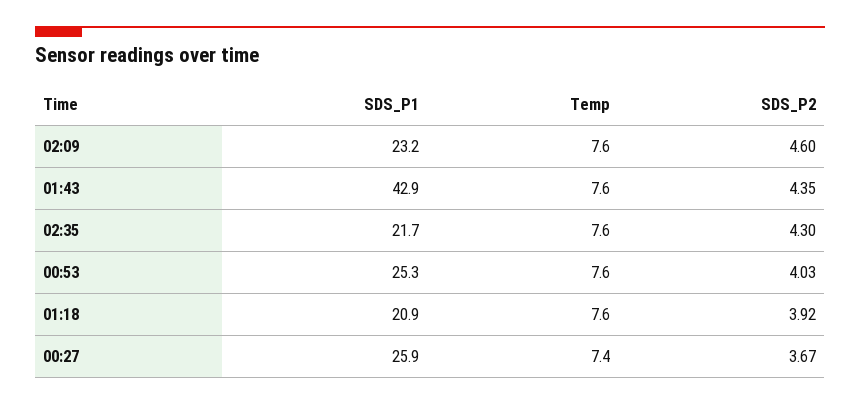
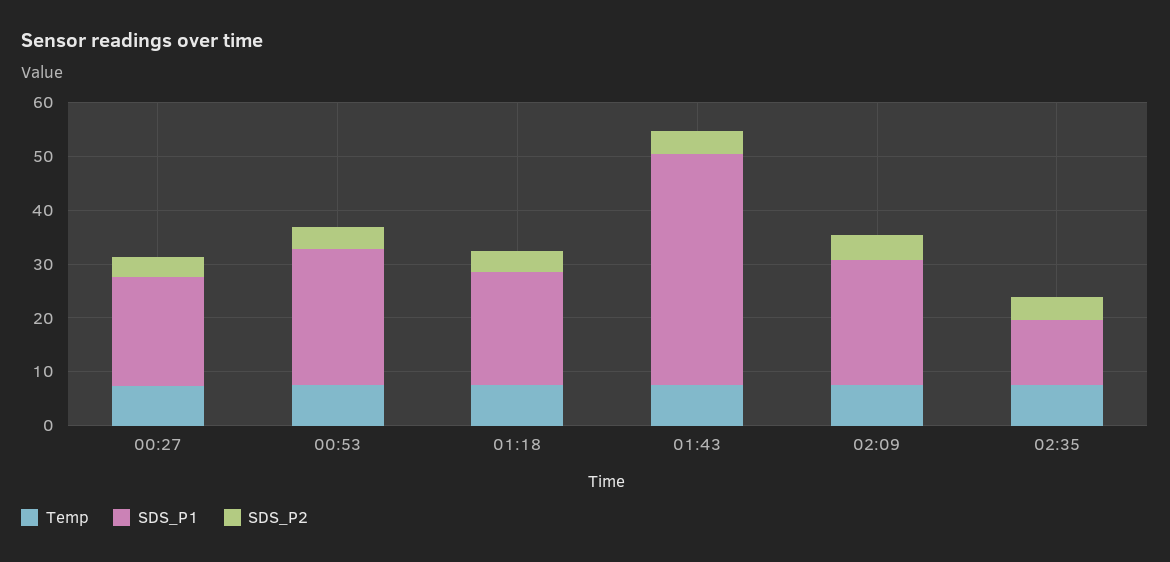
SDS_P1, 02:35: 21.7 -> 12
SDS_P1, 00:27: 25.9 -> 20

